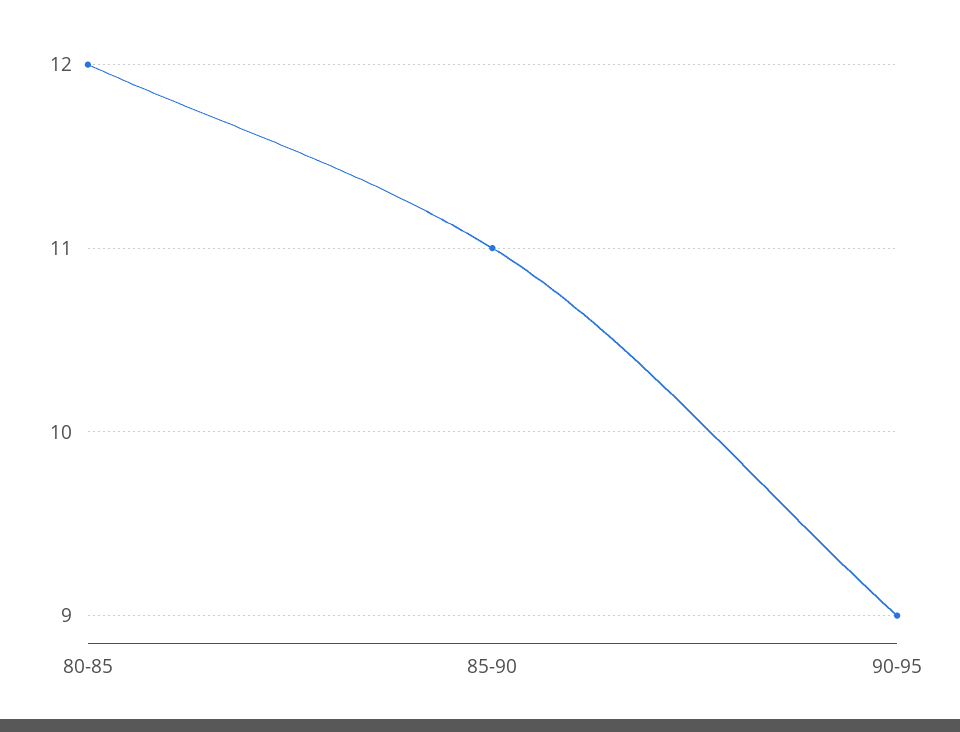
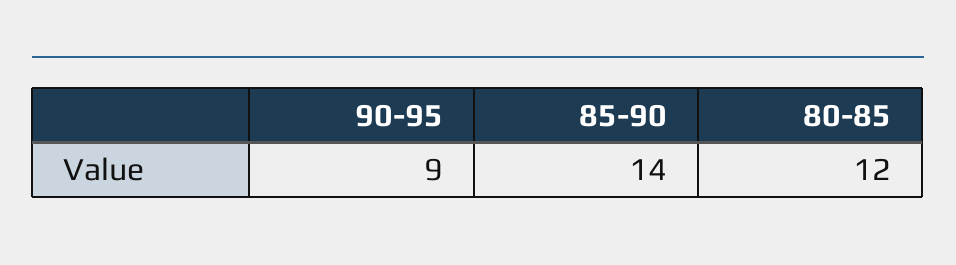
85-90: 11 -> 14

